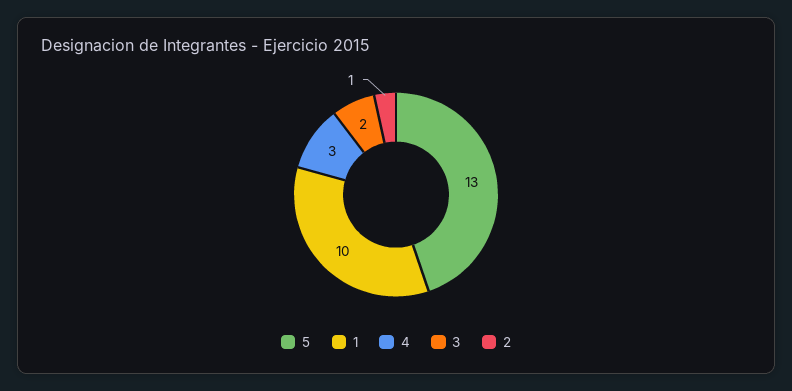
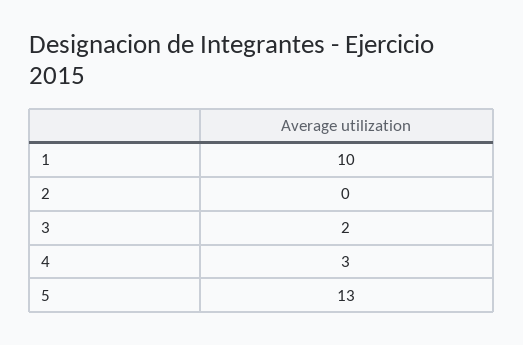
2: 1 -> 0

